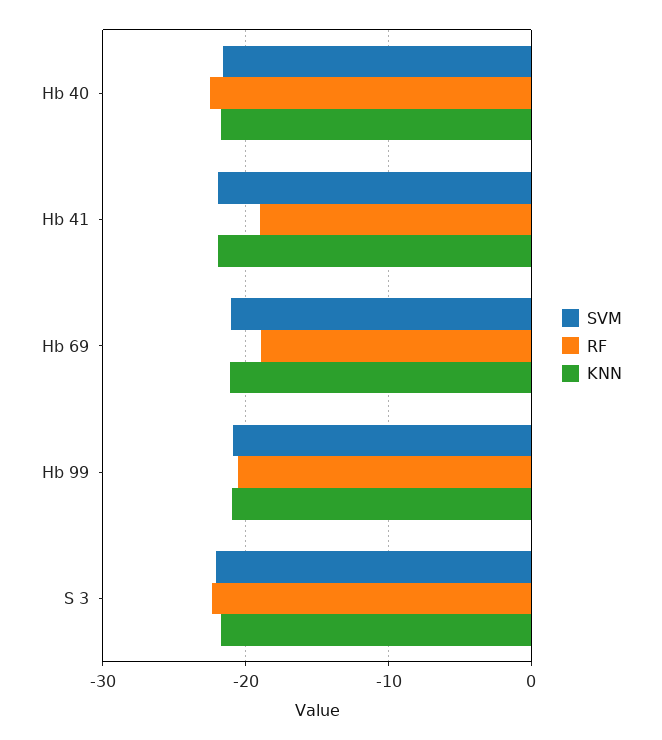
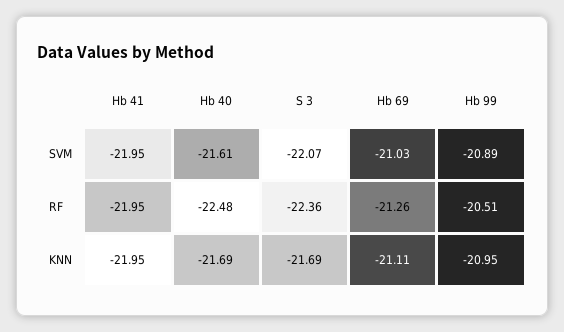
RF, Hb 41: -19 -> -21.95
RF, Hb 69: -19 -> -21.26

